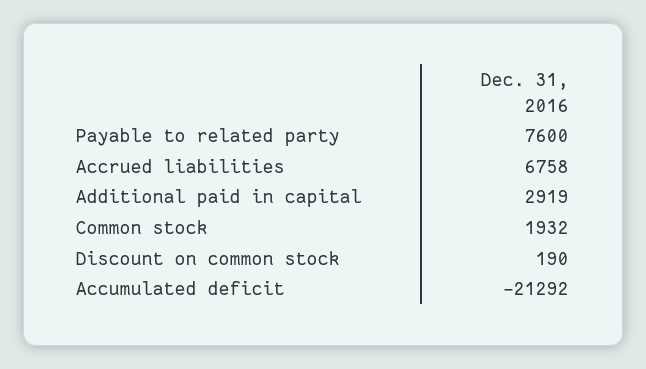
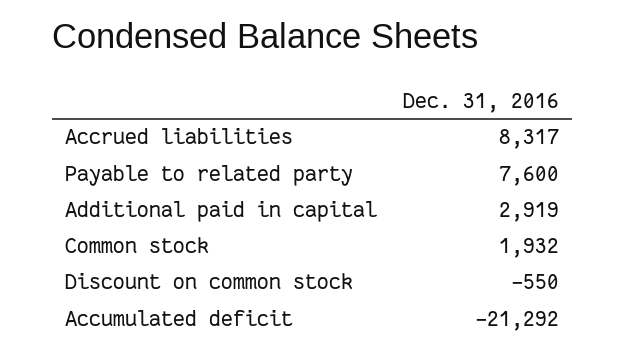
Accrued liabilities: 6758 -> 8317
Discount on common stock: 190 -> -550

